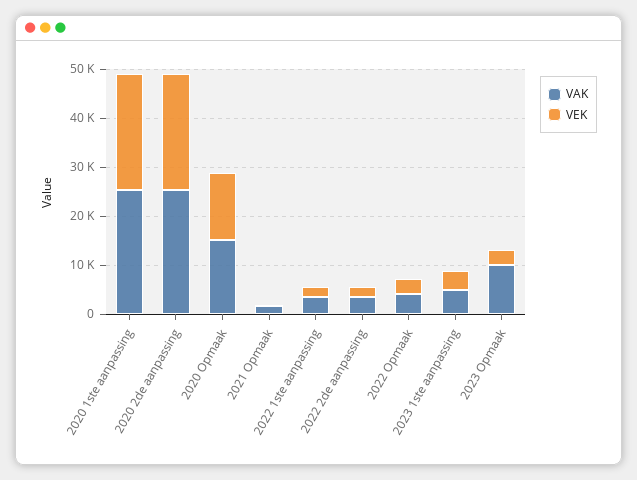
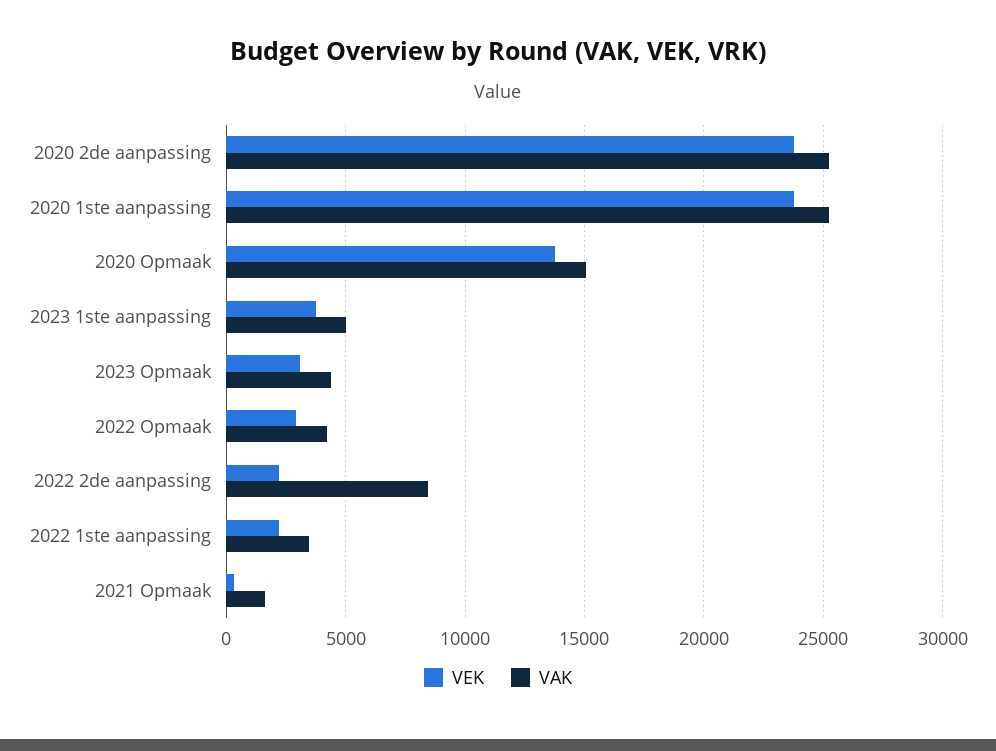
VAK, 2022 2de aanpassing: 4000 -> 8500
VAK, 2023 Opmaak: 10000 -> 4500

